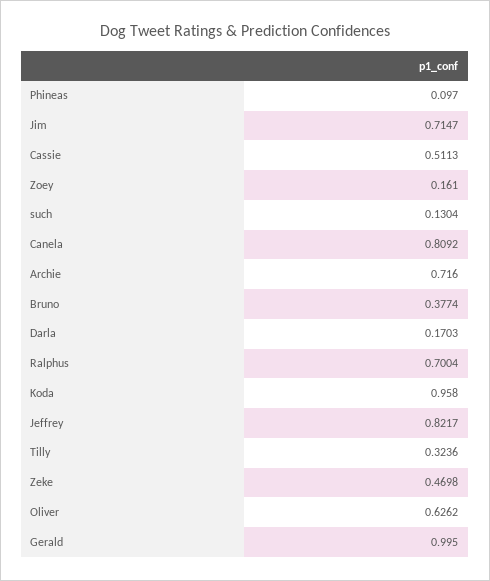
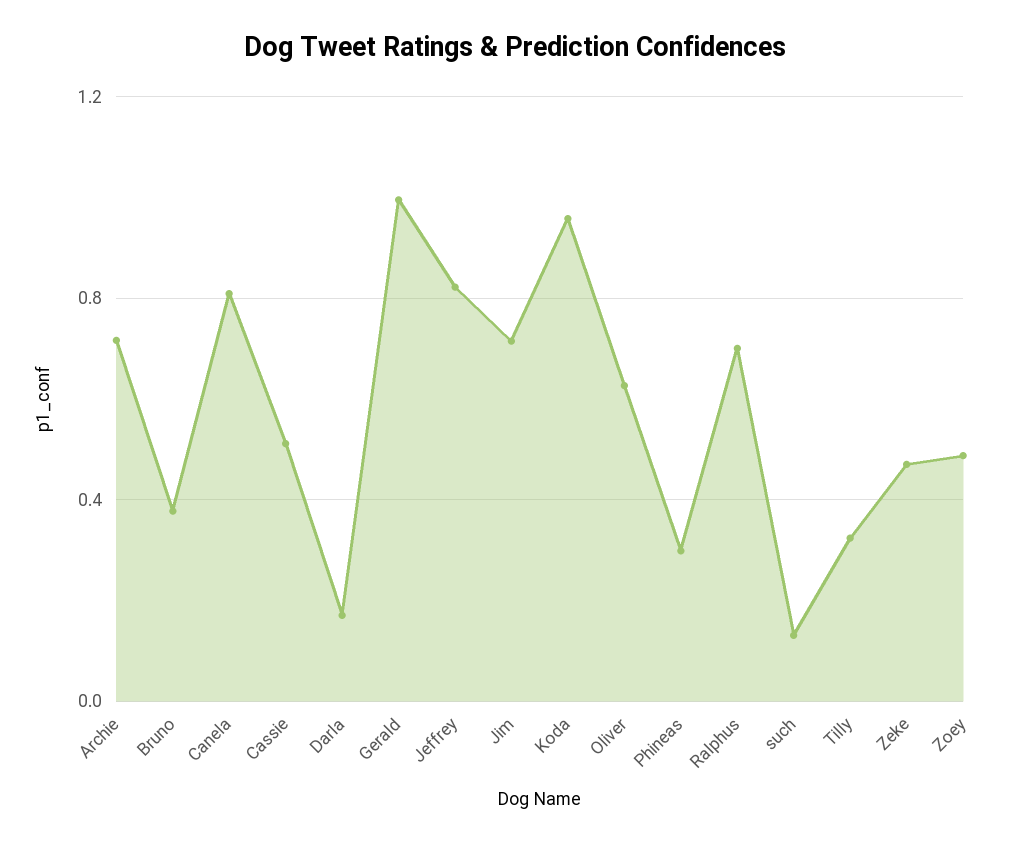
Phineas: 0.097 -> 0.3
Zoey: 0.161 -> 0.5

